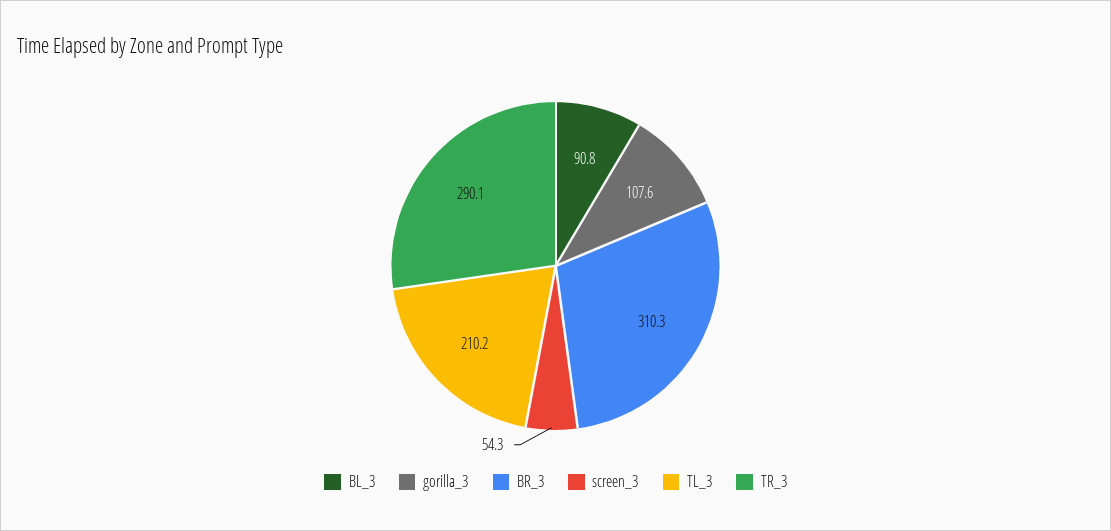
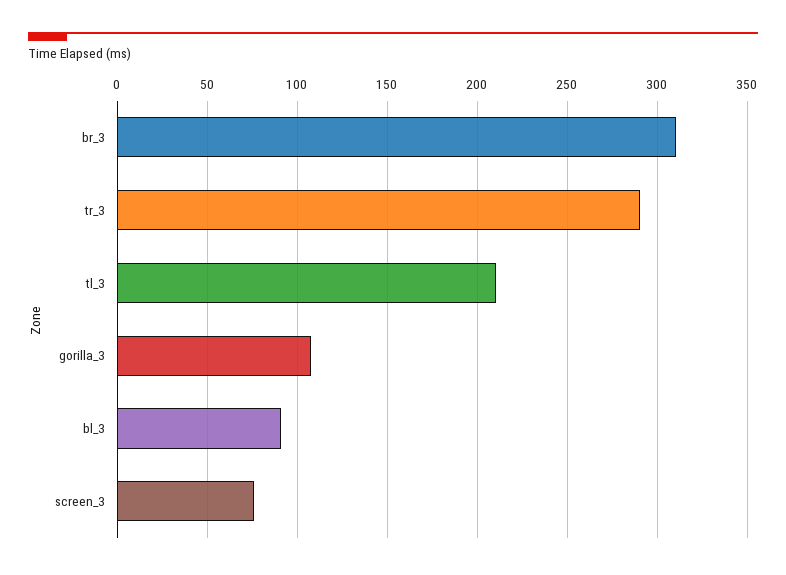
screen_3: 54.3 -> 75

